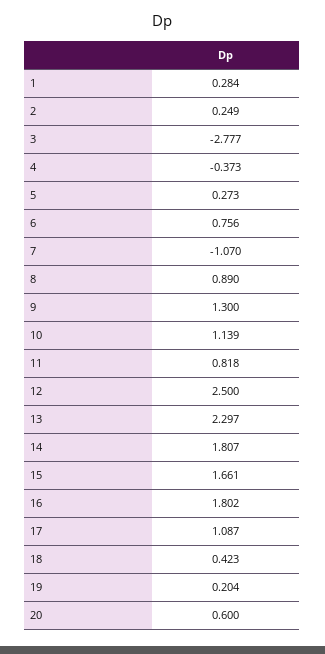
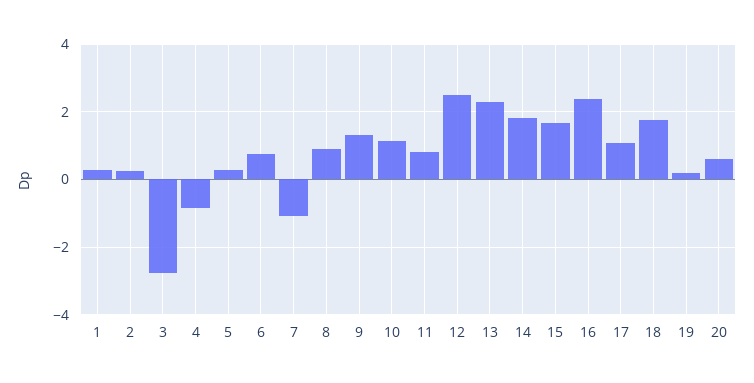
4: -0.373 -> -0.8
16: 1.802 -> 2.4
18: 0.423 -> 1.8

